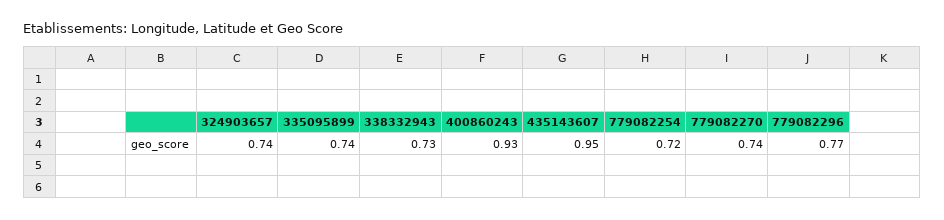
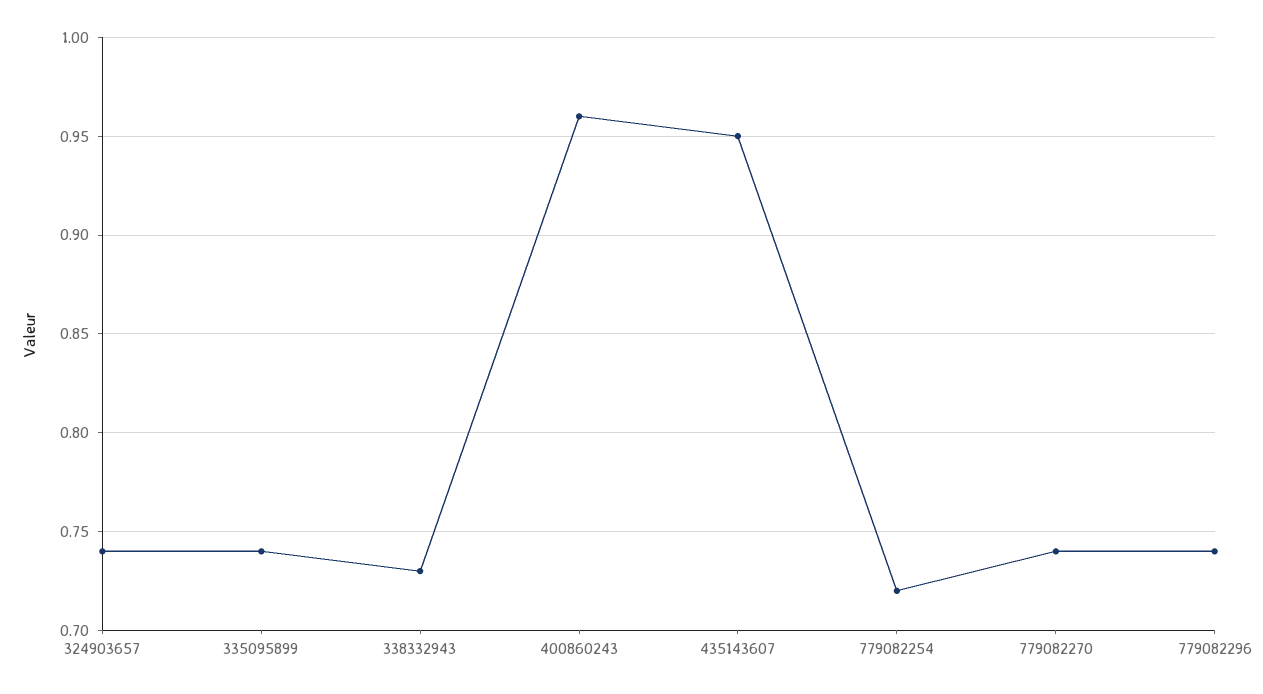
400860243: 0.93 -> 0.96
779082296: 0.77 -> 0.74

